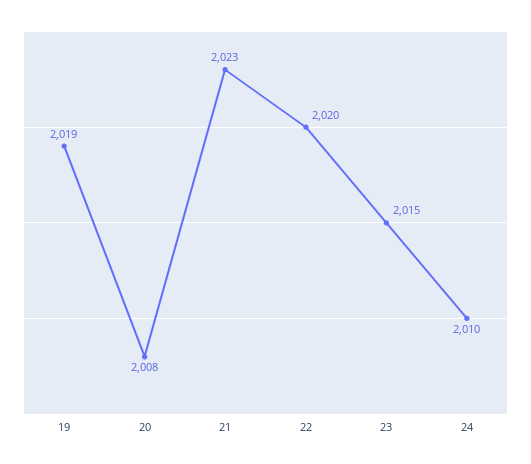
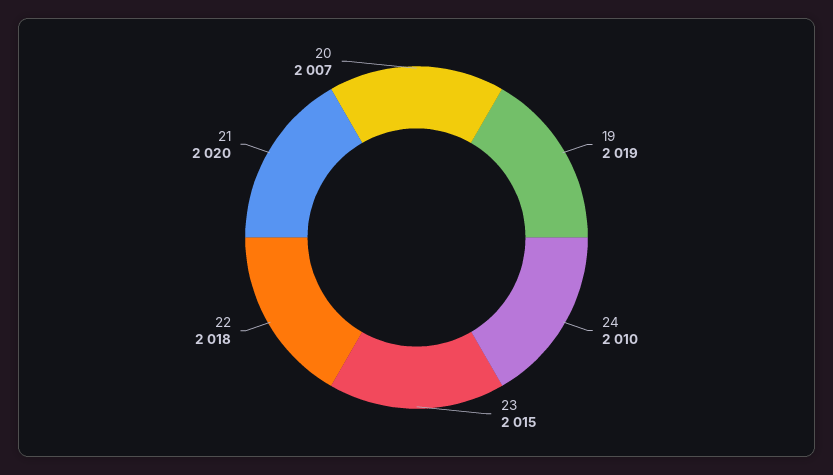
20: 2008 -> 2007
21: 2023 -> 2020
22: 2020 -> 2018

